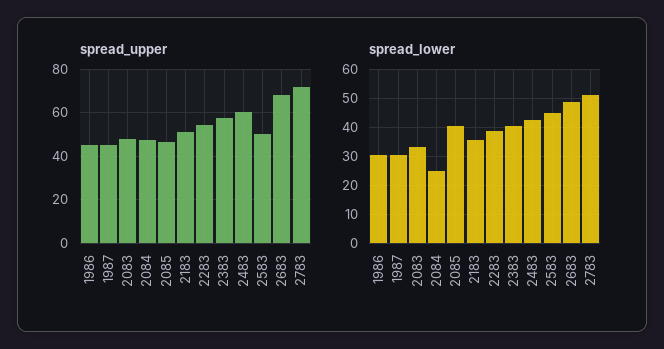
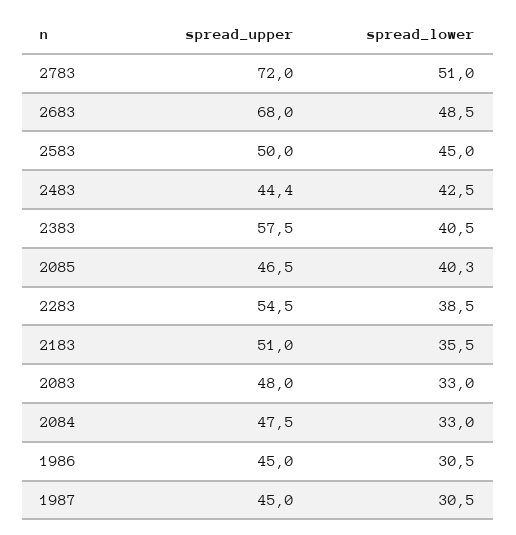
spread_upper, 2483: 60 -> 44.4
spread_lower, 2084: 25 -> 33

